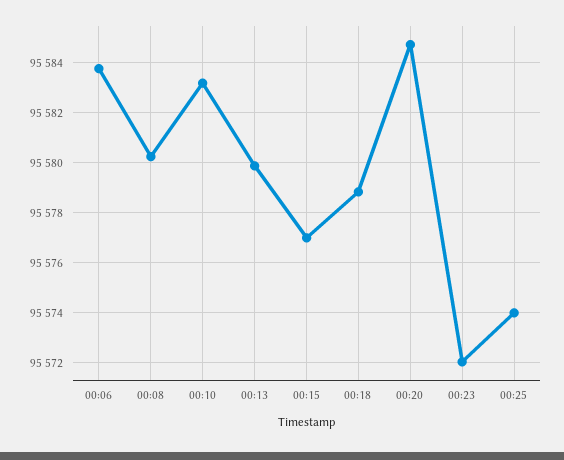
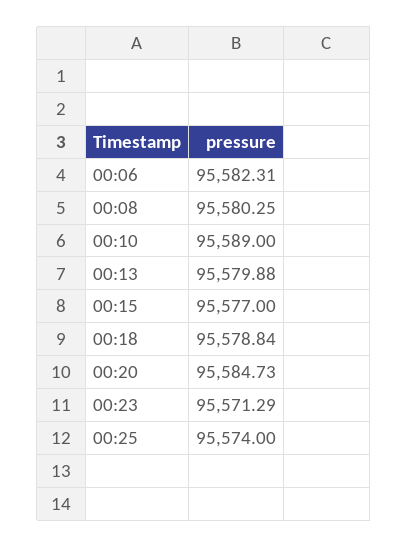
00:06: 95583.75 -> 95582.31
00:10: 95583.25 -> 95589
00:23: 95572 -> 95571.29

